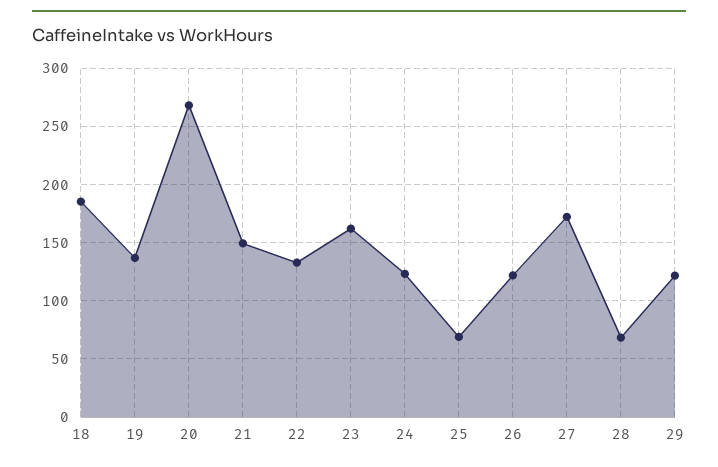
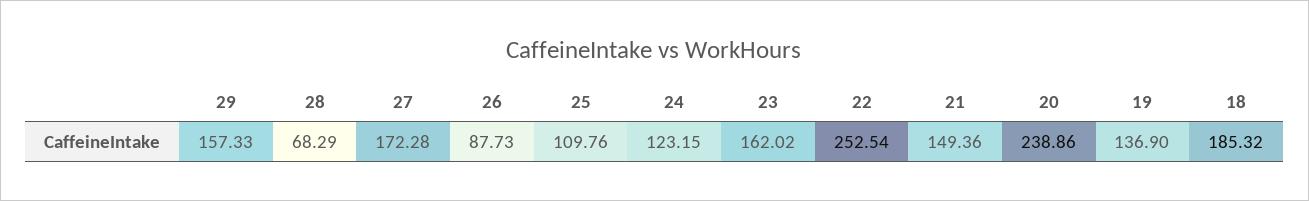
20: 270 -> 238.86
22: 130 -> 252.54
25: 70 -> 109.76
26: 120 -> 87.73
29: 120 -> 157.33

